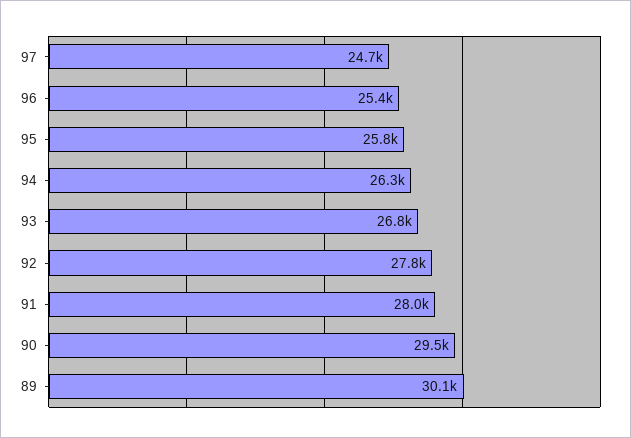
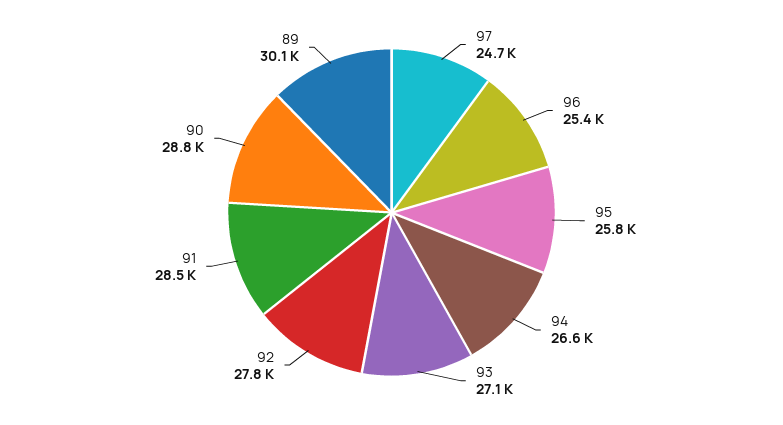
94: 26300 -> 26600
93: 26800 -> 27100
91: 28000 -> 28500
90: 29500 -> 28800

